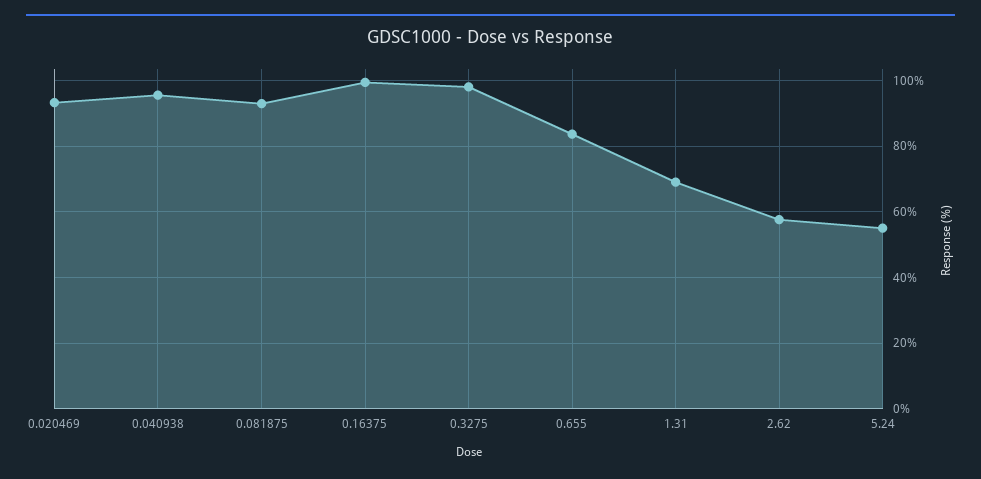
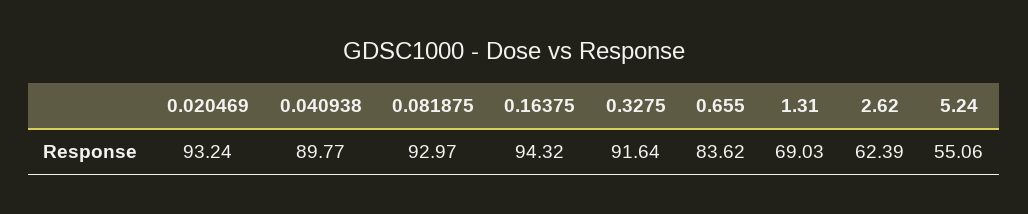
0.040938: 96 -> 89.77
0.16375: 100 -> 94.32
0.3275: 98 -> 91.64
2.62: 58 -> 62.39

